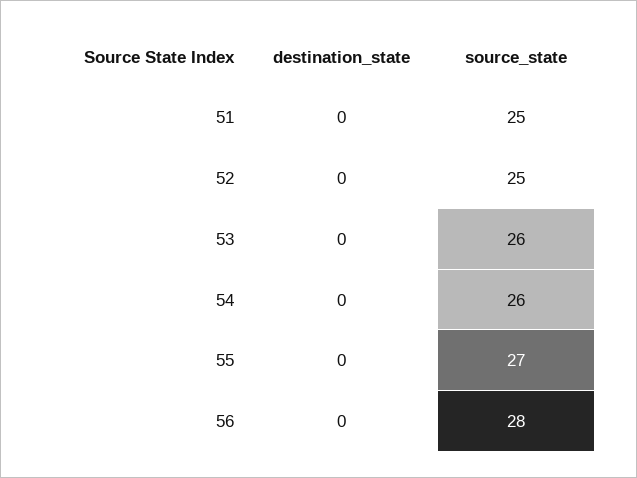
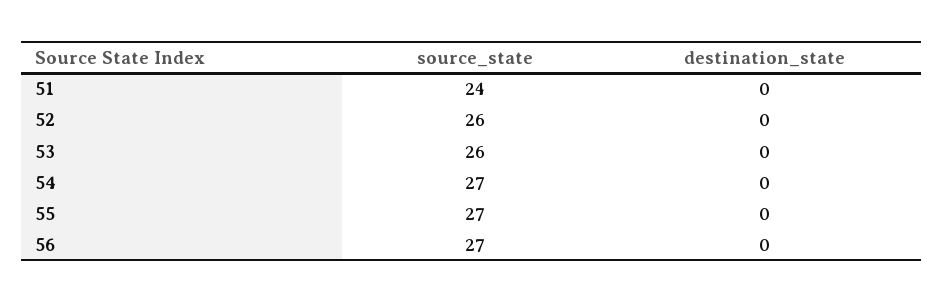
source_state, 51: 25 -> 24
source_state, 52: 25 -> 26
source_state, 54: 26 -> 27
source_state, 56: 28 -> 27

